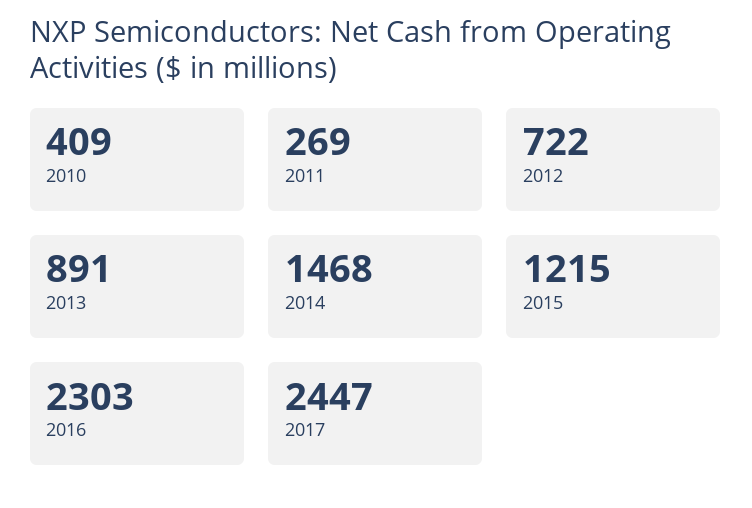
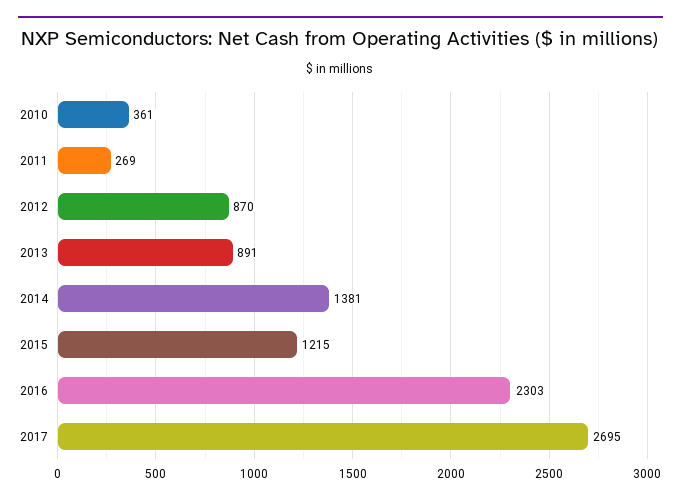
2010: 409 -> 361
2012: 722 -> 870
2014: 1468 -> 1381
2017: 2447 -> 2695

